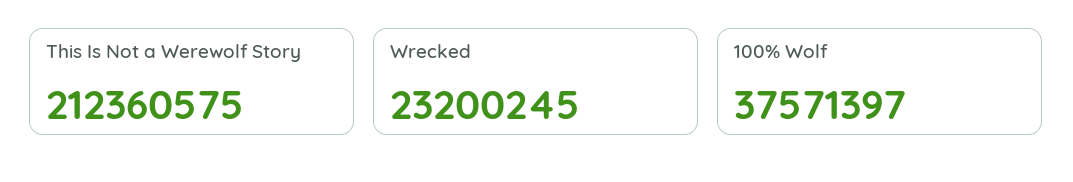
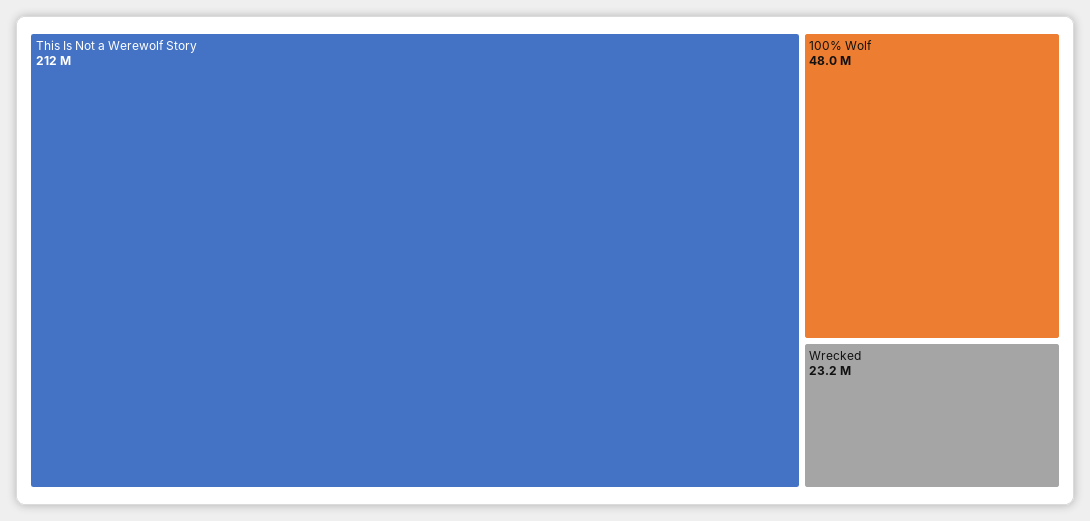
100% Wolf: 37571397 -> 48000000

